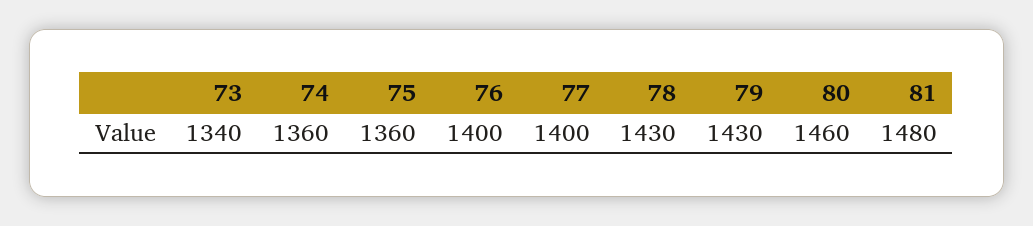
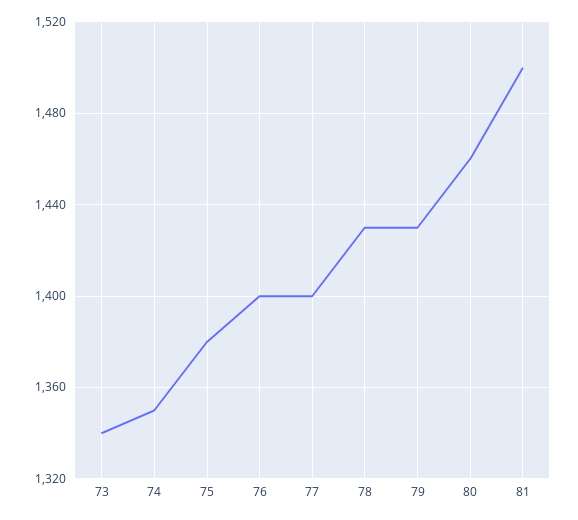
74: 1360 -> 1350
75: 1360 -> 1380
81: 1480 -> 1500

